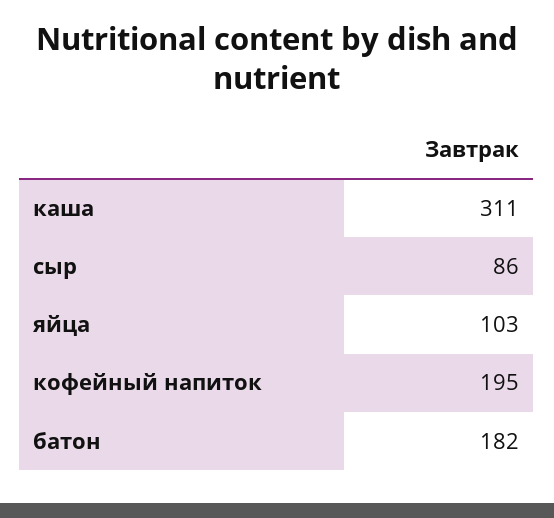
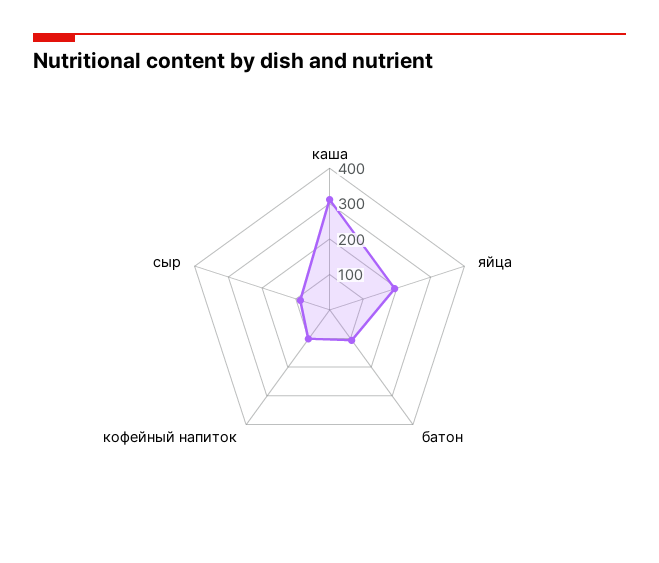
яйца: 103 -> 200
кофейный напиток: 195 -> 100
батон: 182 -> 100

